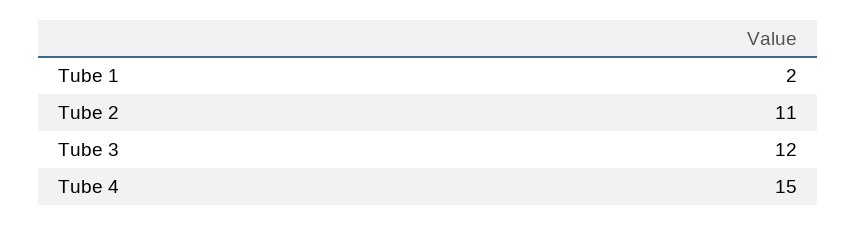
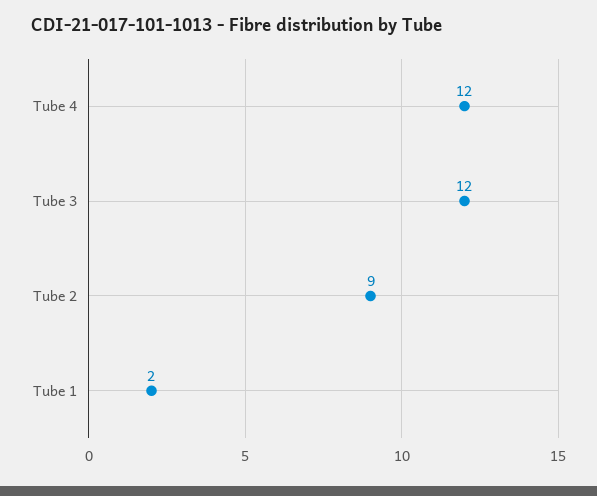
Tube 2: 11 -> 9
Tube 4: 15 -> 12

